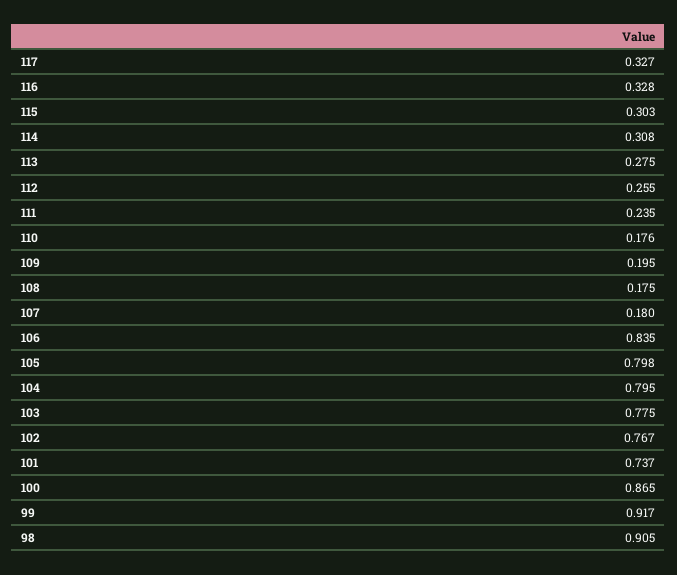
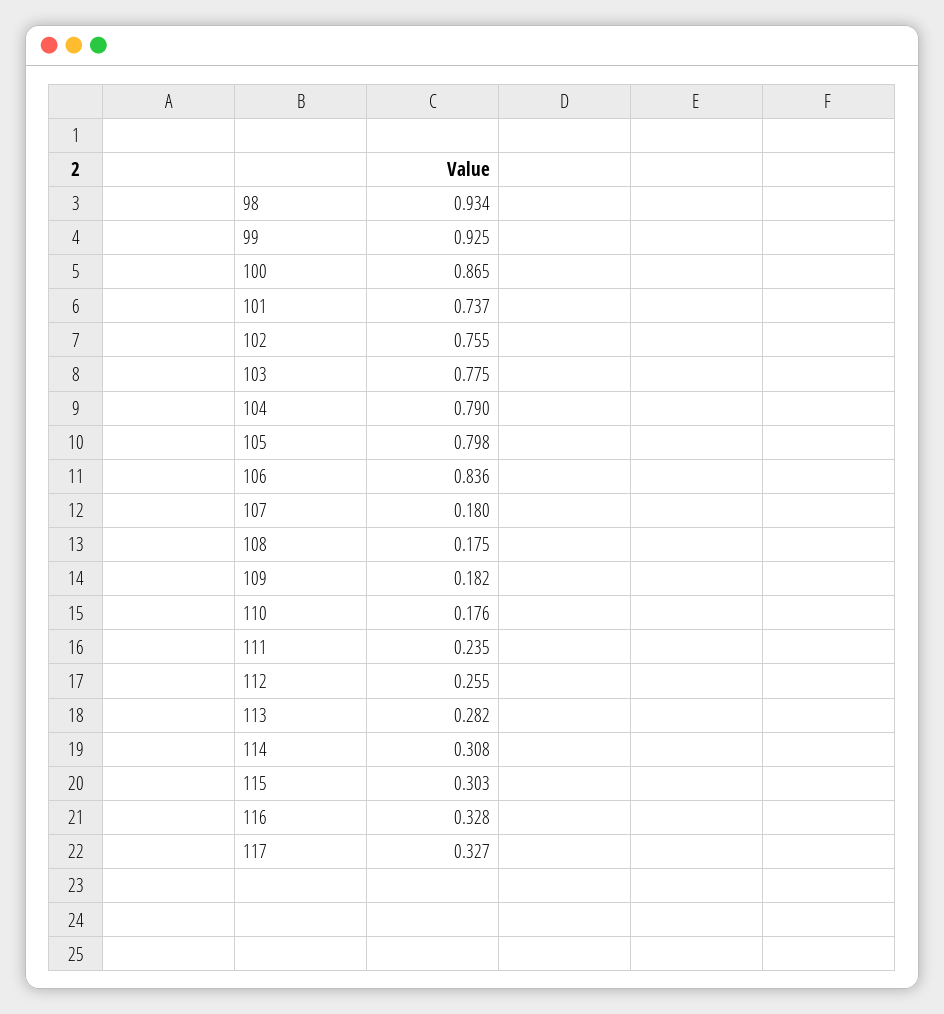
113: 0.275 -> 0.282
109: 0.195 -> 0.182
106: 0.835 -> 0.836
104: 0.795 -> 0.79
102: 0.767 -> 0.755
99: 0.917 -> 0.925
98: 0.905 -> 0.934

